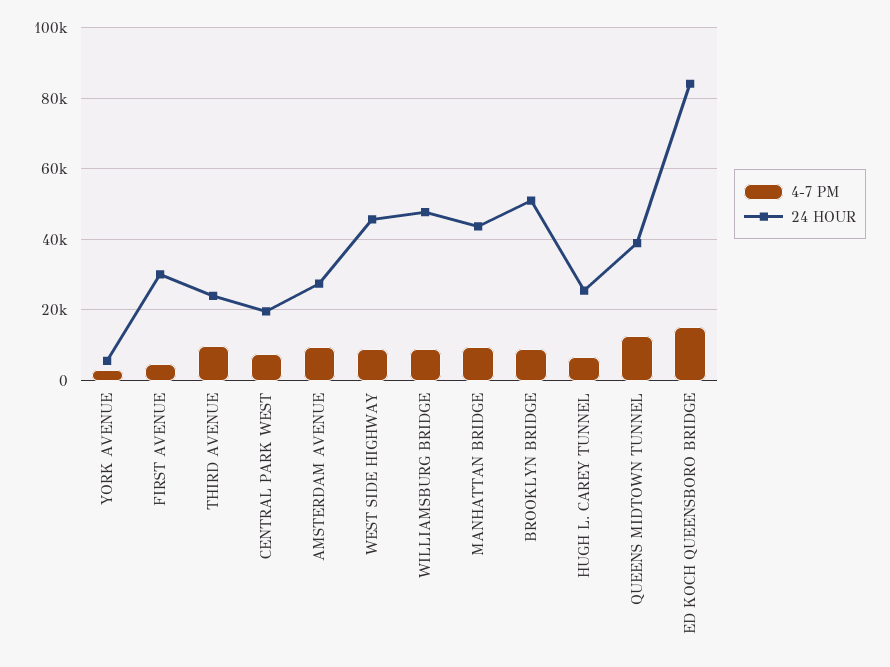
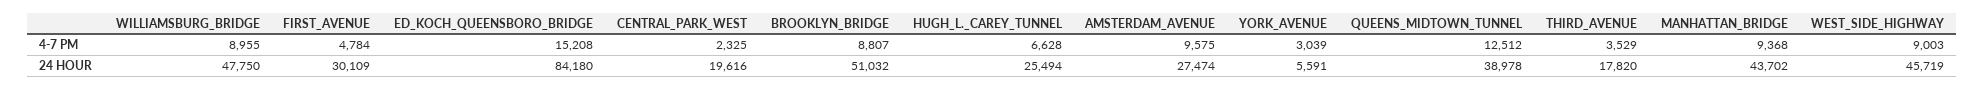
4-7 PM, THIRD AVENUE: 10000 -> 3529
24 HOUR, THIRD AVENUE: 24000 -> 17820
4-7 PM, CENTRAL PARK WEST: 8000 -> 2325

